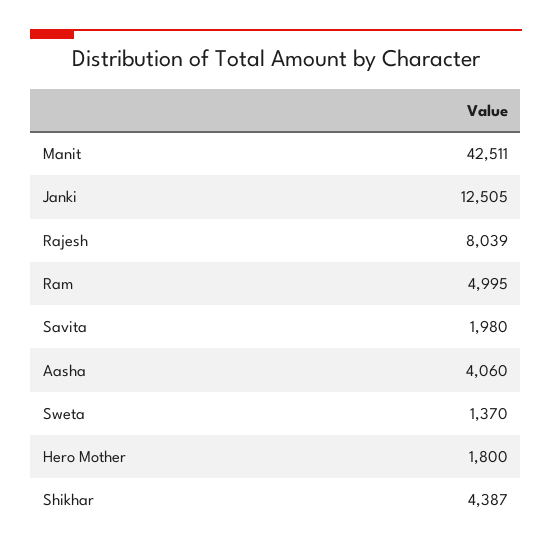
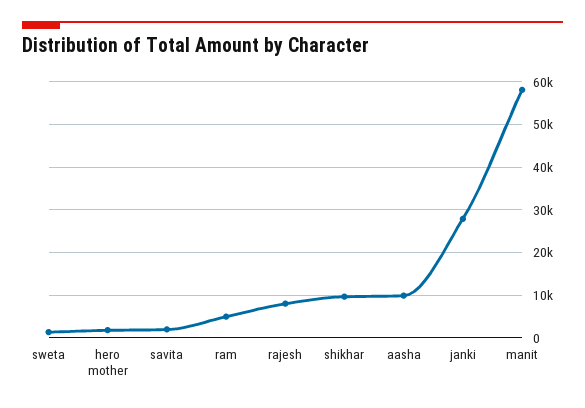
Manit: 42511 -> 58000
Janki: 12505 -> 28000
Aasha: 4060 -> 10000
Shikhar: 4387 -> 10000

